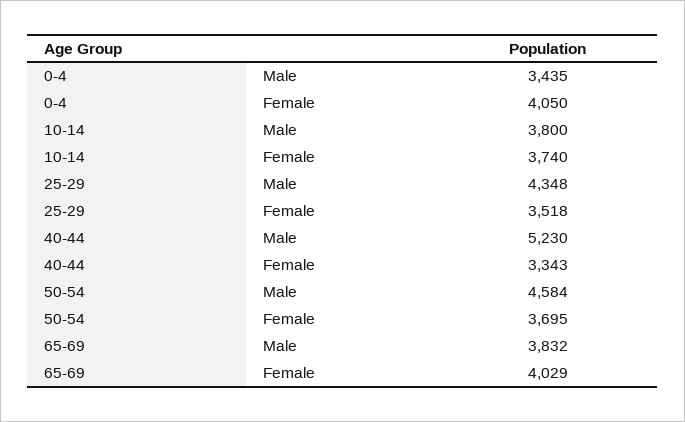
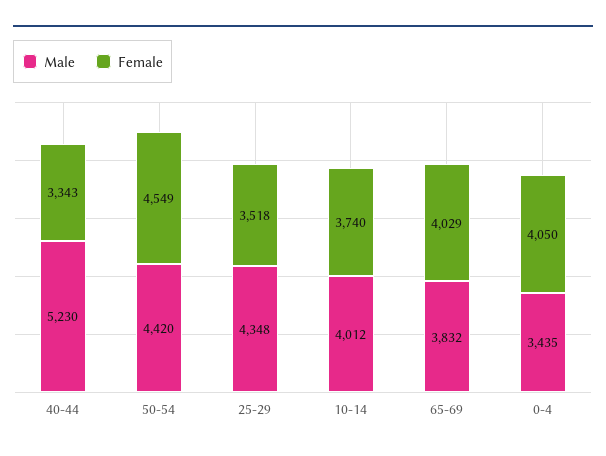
Male, 10-14: 3800 -> 4012
Male, 50-54: 4584 -> 4420
Female, 50-54: 3695 -> 4549

